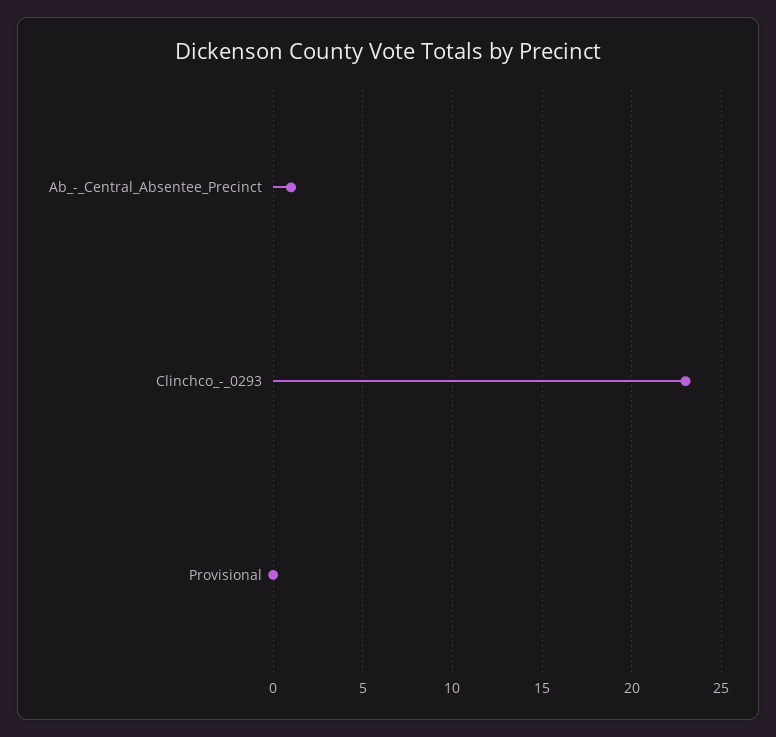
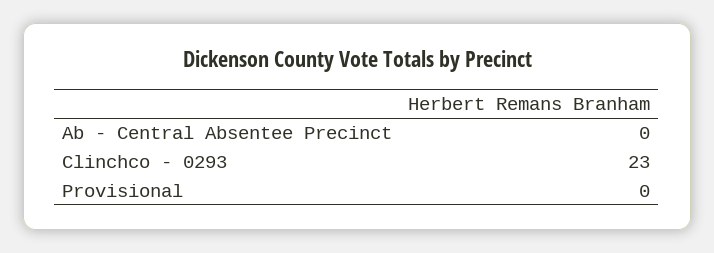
Ab_-_Central_Absentee_Precinct: 1 -> 0

